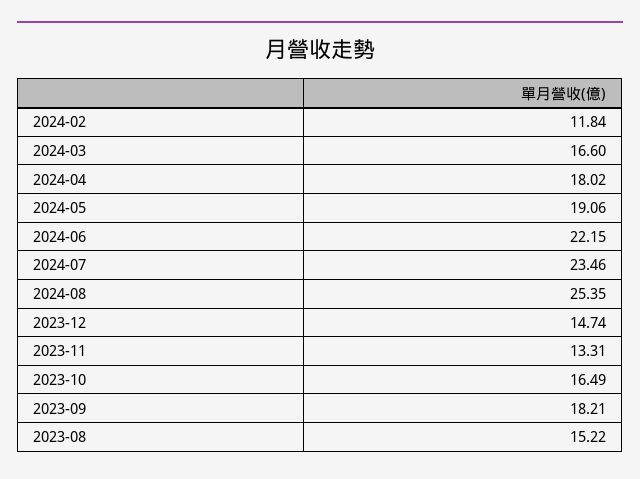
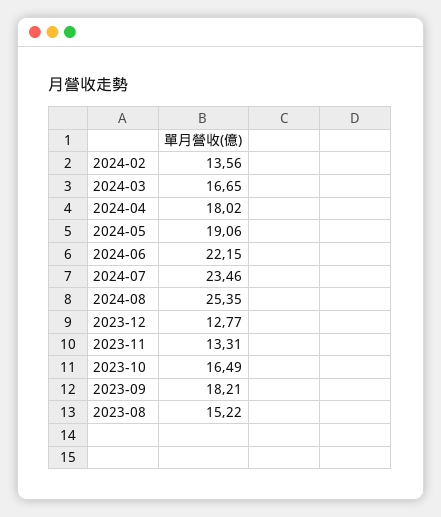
2024-02: 11.84 -> 13.56
2024-03: 16.6 -> 16.65
2023-12: 14.74 -> 12.77

